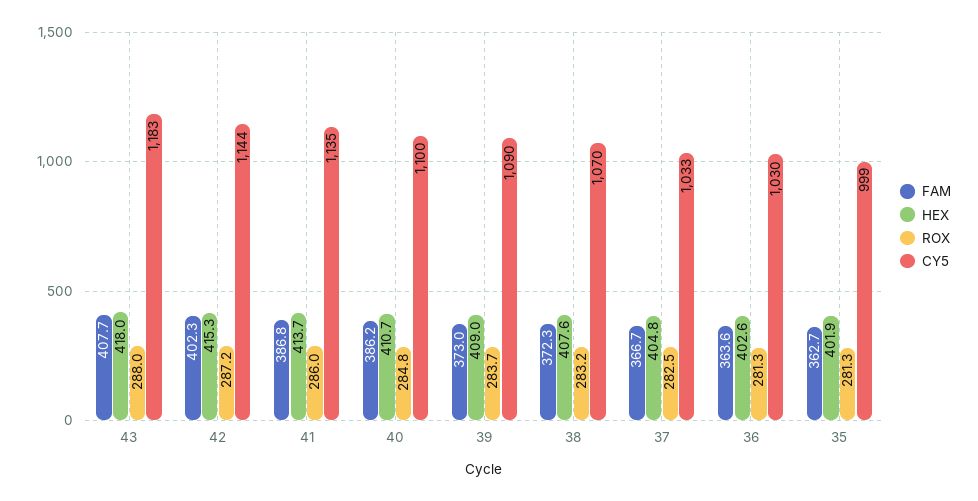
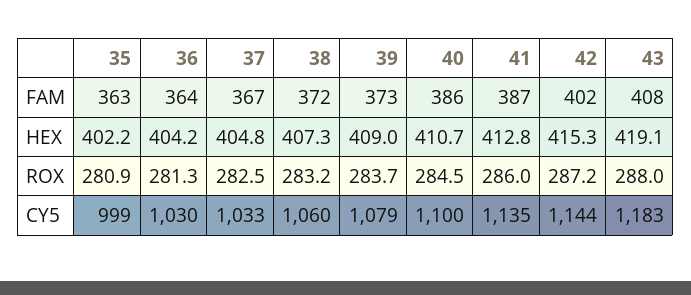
HEX, 43: 418 -> 419.1
HEX, 41: 413.7 -> 412.8
ROX, 40: 284.8 -> 284.5
CY5, 39: 1090 -> 1079
HEX, 38: 407.6 -> 407.3
CY5, 38: 1070 -> 1060
HEX, 36: 402.6 -> 404.2
HEX, 35: 401.9 -> 402.2
ROX, 35: 281.3 -> 280.9

